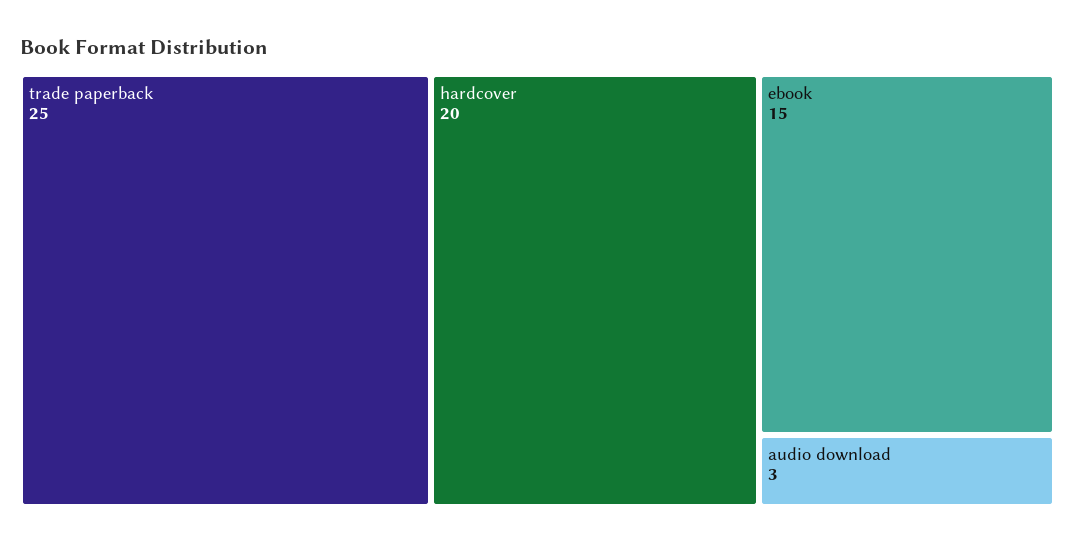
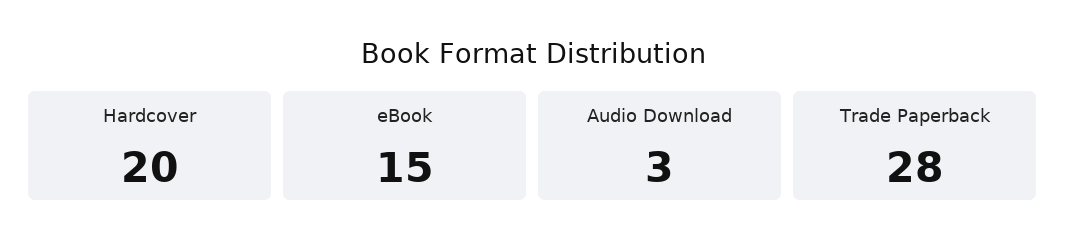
trade paperback: 25 -> 28

